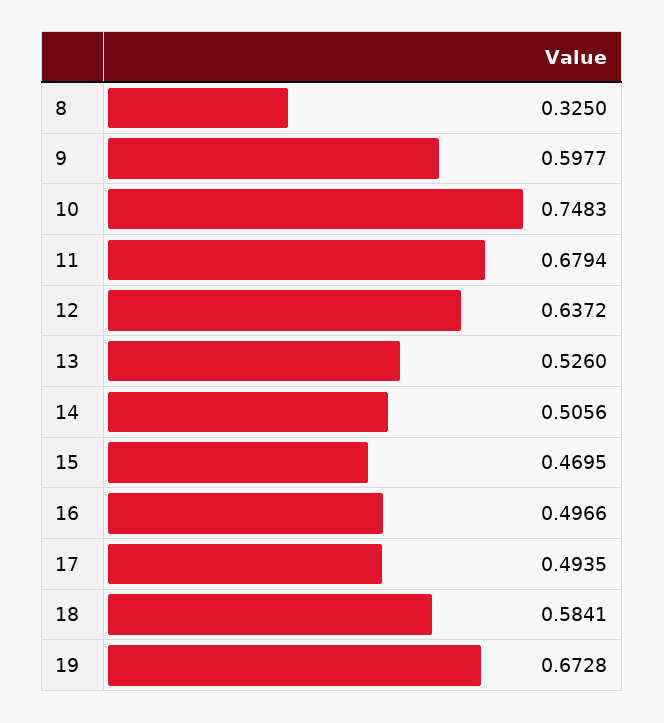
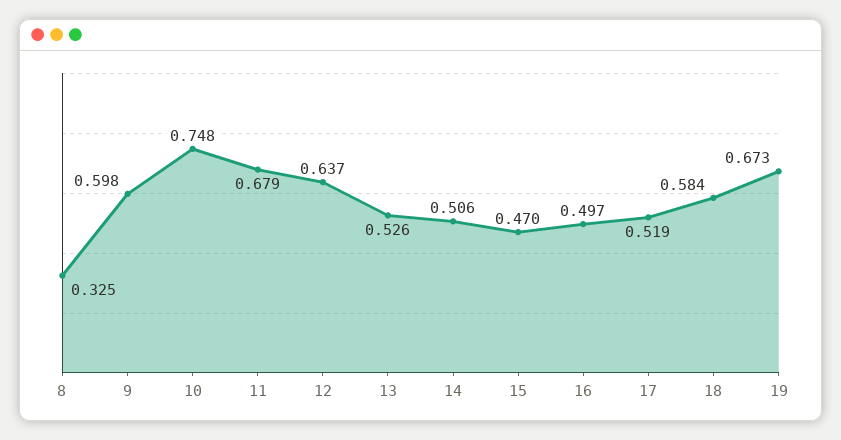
17: 0.4935 -> 0.519

